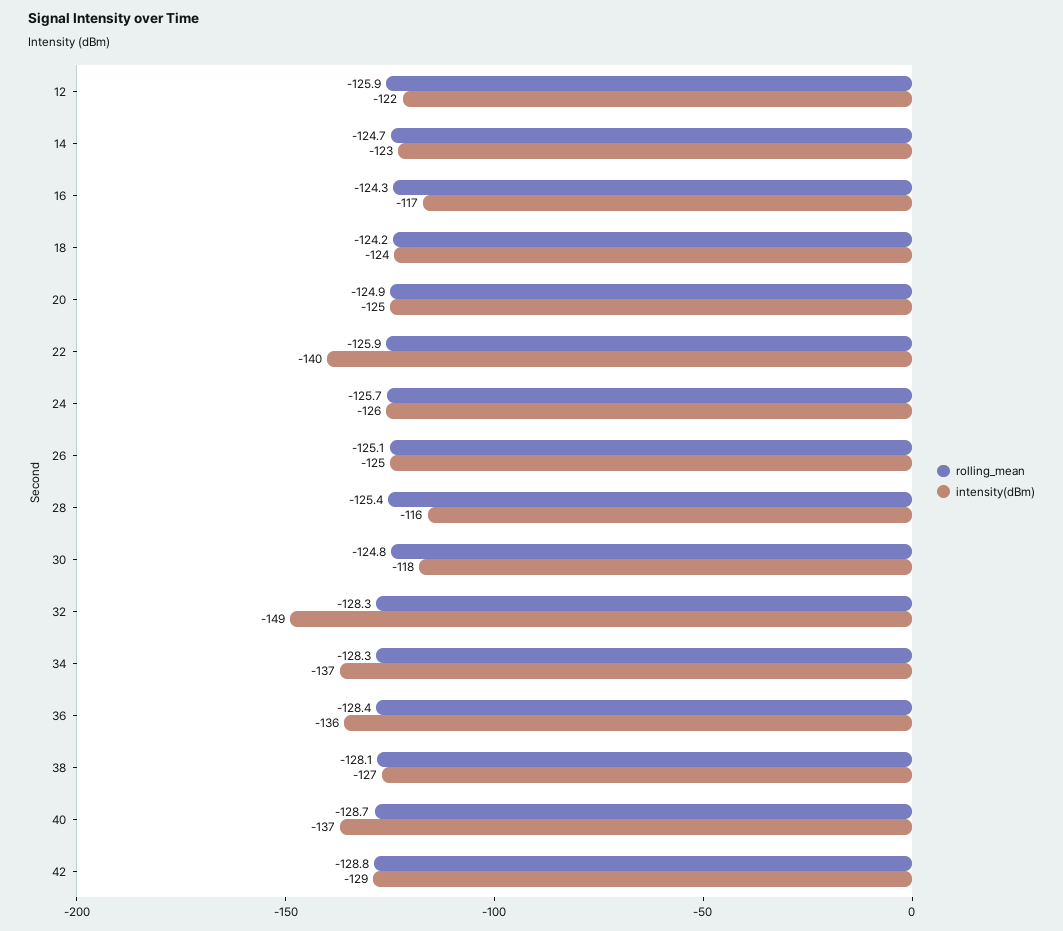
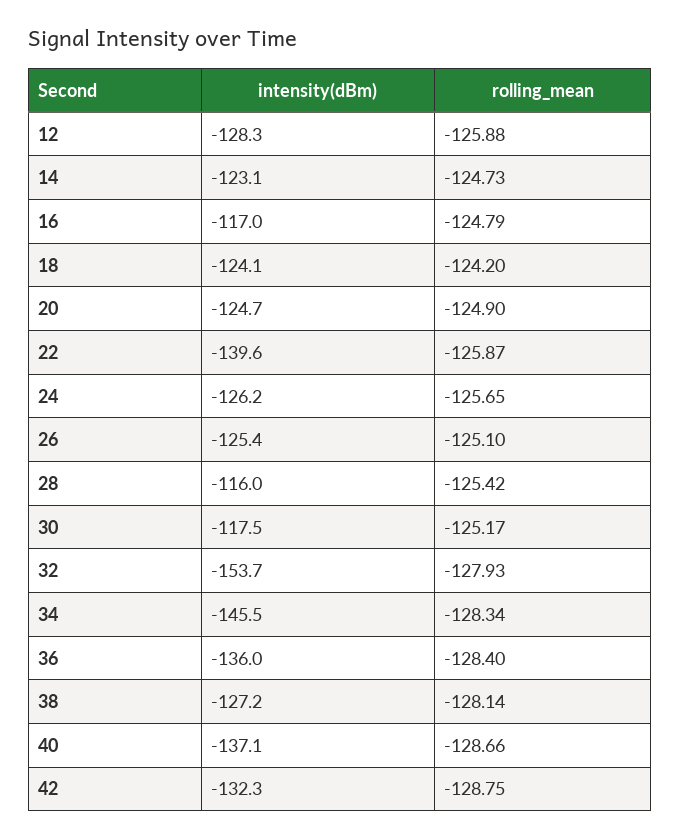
intensity(dBm), 12: -122 -> -128.3
rolling_mean, 16: -124.3 -> -124.79
rolling_mean, 30: -124.8 -> -125.17
rolling_mean, 32: -128.3 -> -127.93
intensity(dBm), 32: -149 -> -153.7
intensity(dBm), 34: -137 -> -145.5
intensity(dBm), 42: -129 -> -132.3

